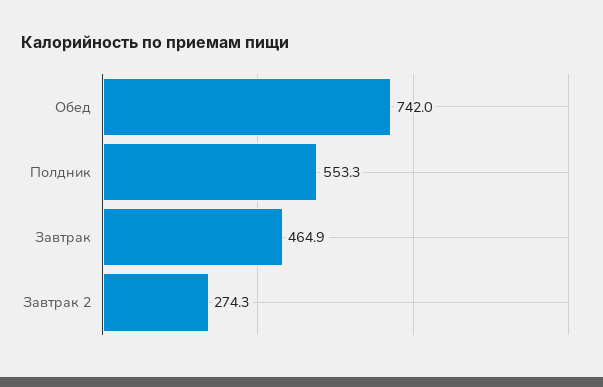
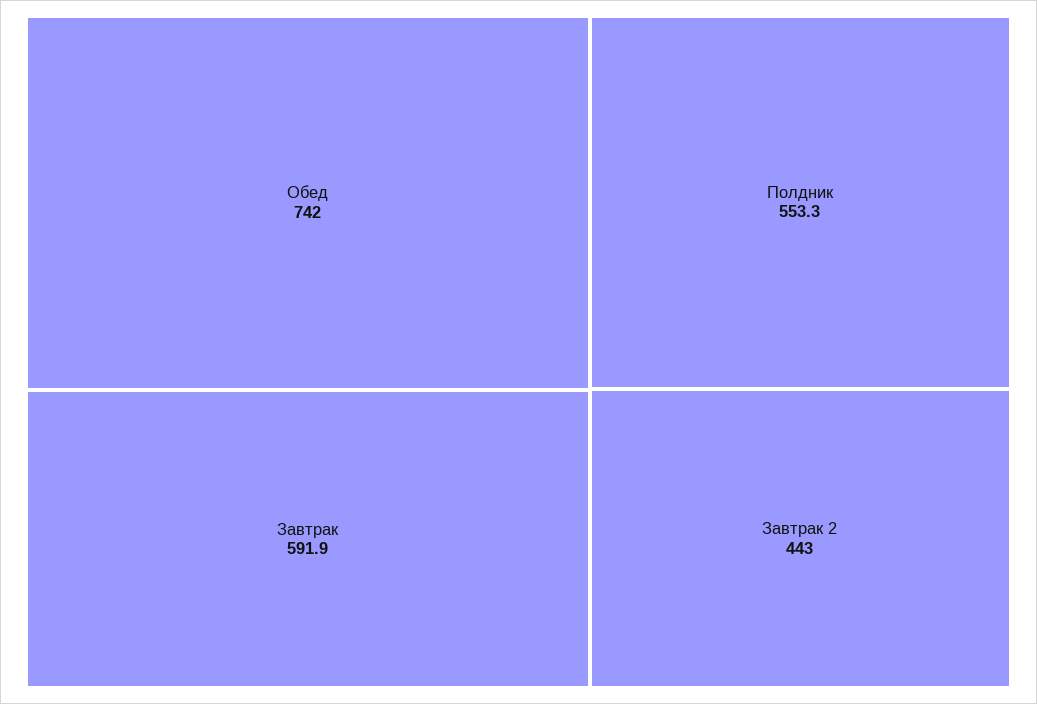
Завтрак: 464.9 -> 591.9
Завтрак 2: 274.3 -> 443

